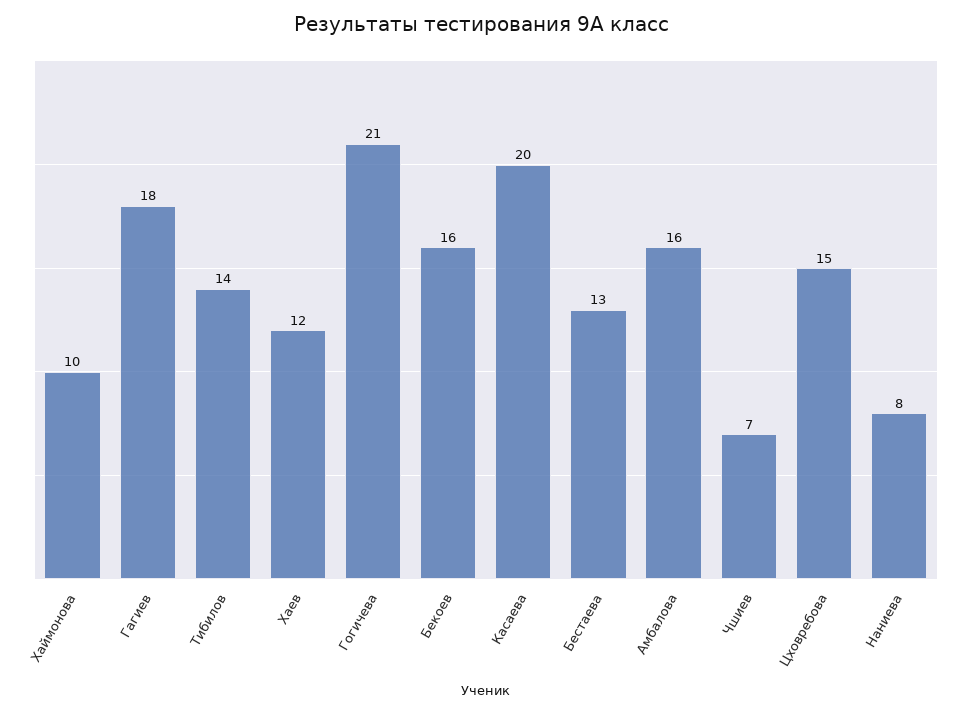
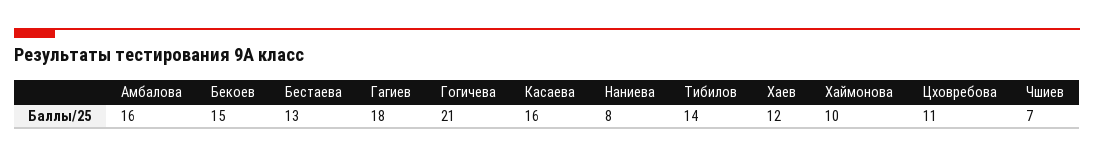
Бекоев: 16 -> 15
Касаева: 20 -> 16
Цховребова: 15 -> 11

